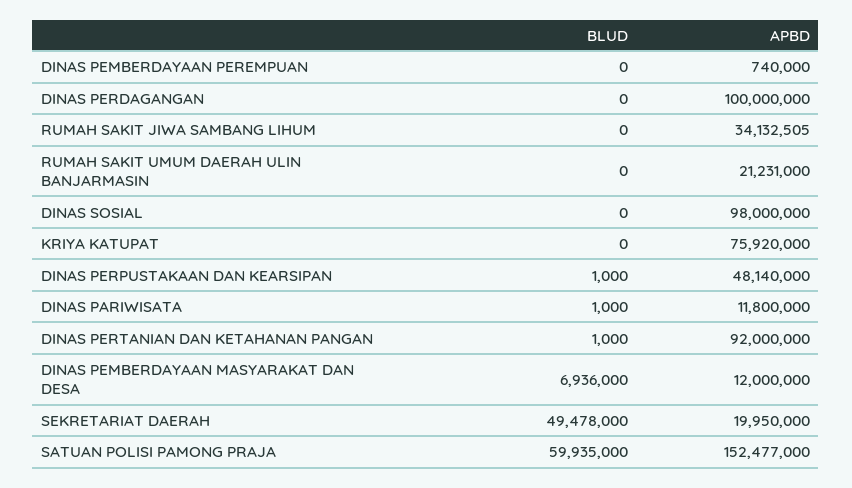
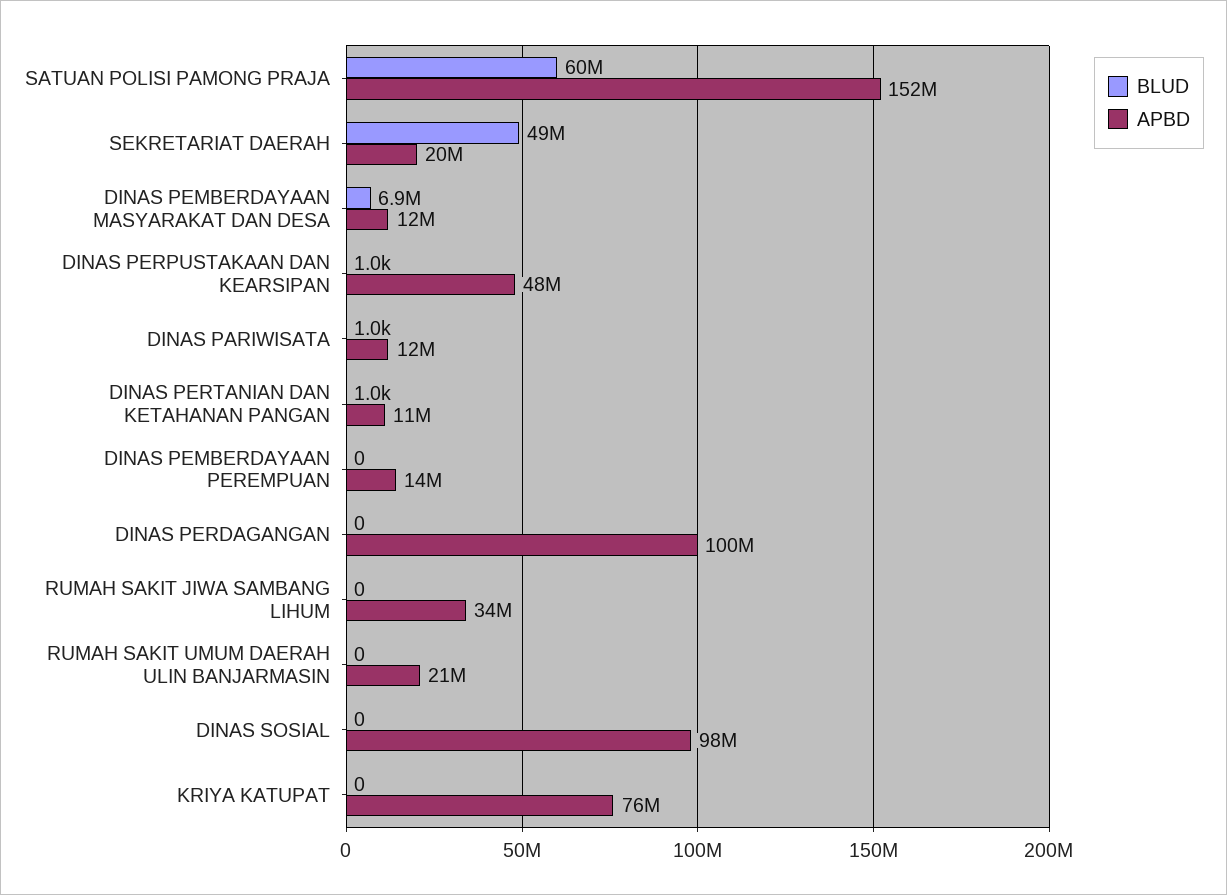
APBD, DINAS PEMBERDAYAAN PEREMPUAN: 740000 -> 14000000
APBD, DINAS PERTANIAN DAN KETAHANAN PANGAN: 92000000 -> 11000000

